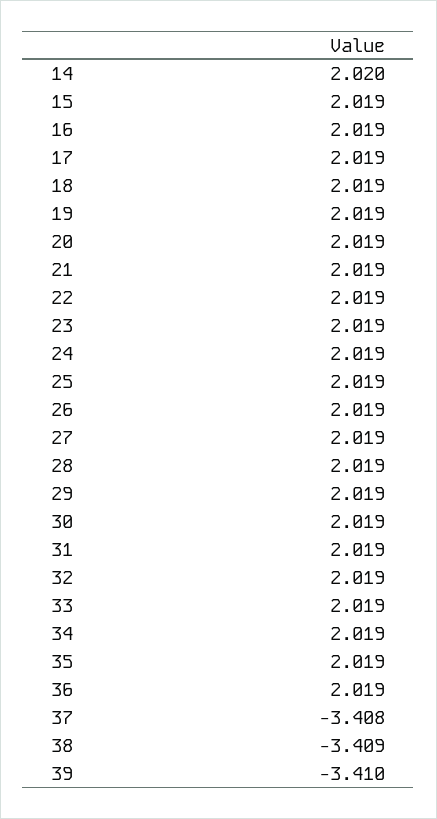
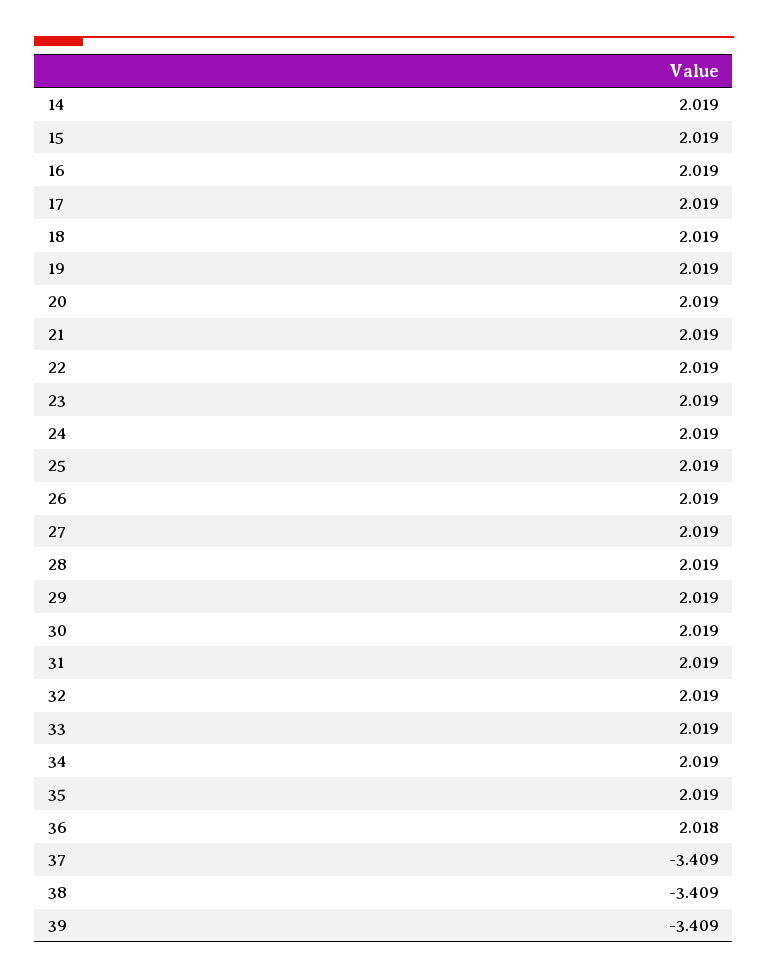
14: 2.02 -> 2.019
36: 2.019 -> 2.018
37: -3.408 -> -3.409
39: -3.41 -> -3.409

